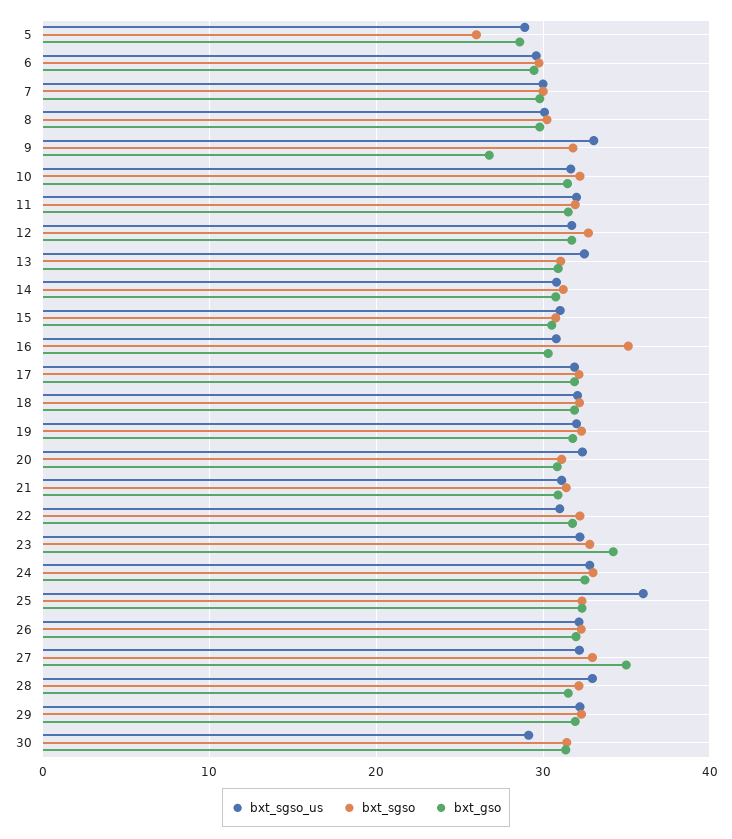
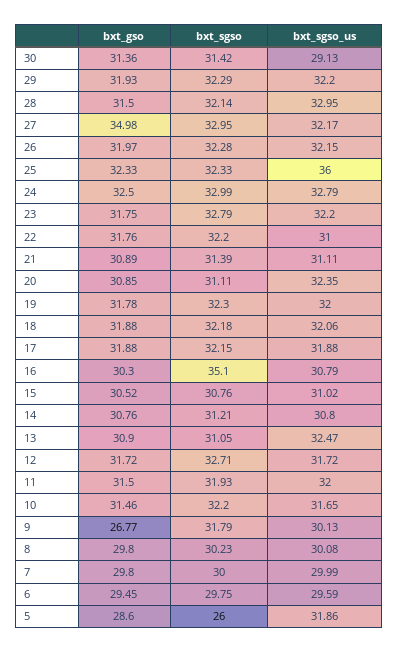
bxt_sgso_us, 5: 29 -> 31.86
bxt_sgso_us, 9: 33 -> 30.13
bxt_gso, 23: 34 -> 31.75

